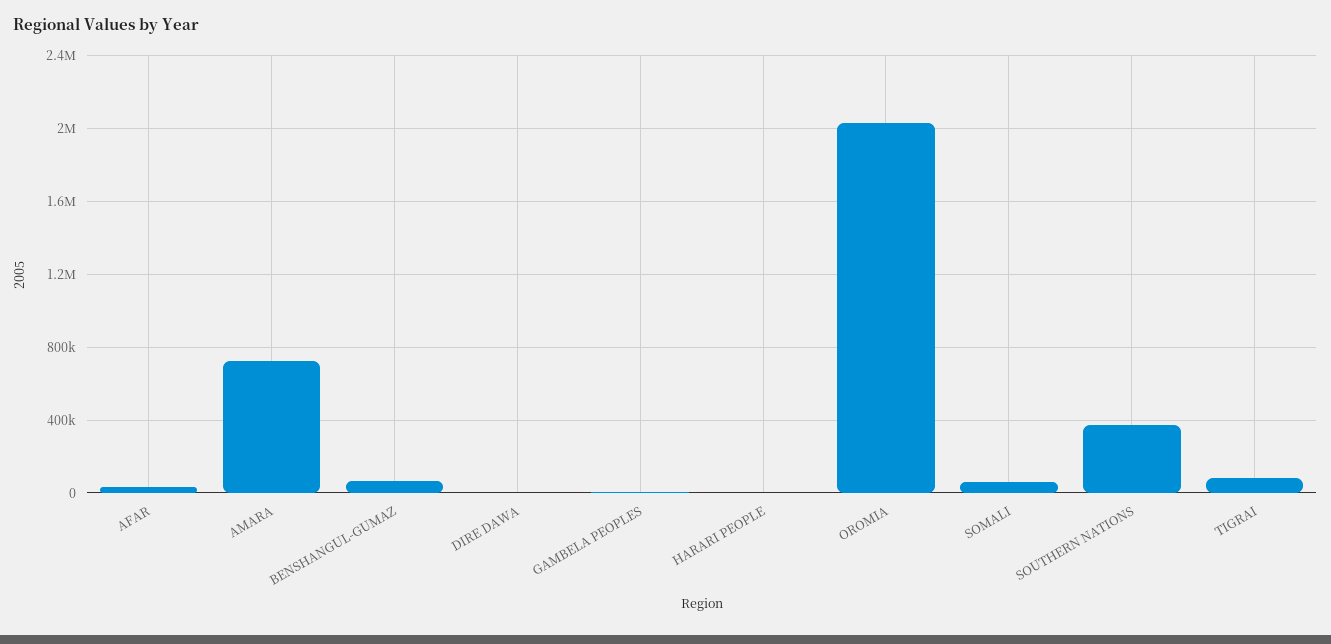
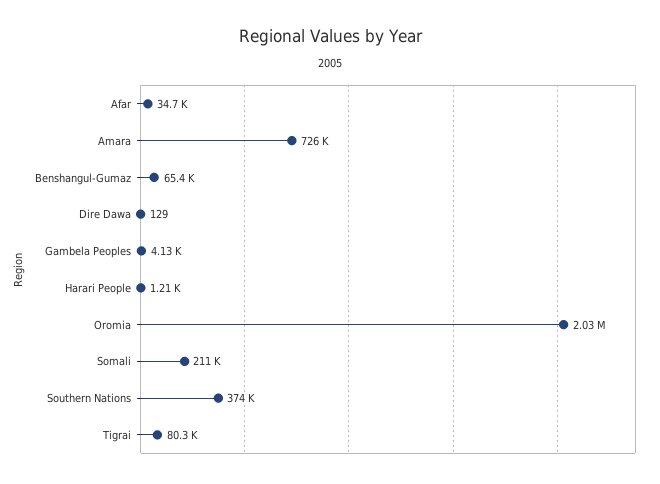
SOMALI: 50000 -> 211000

